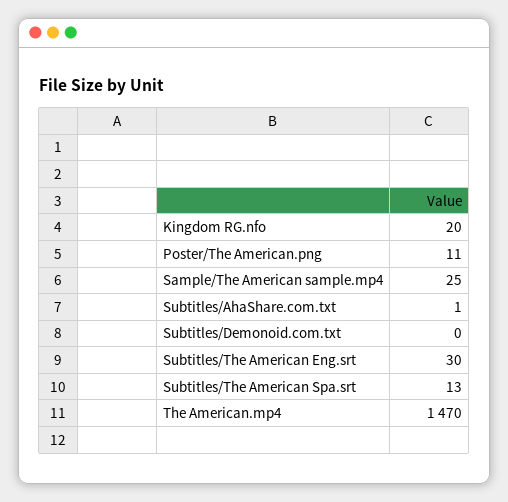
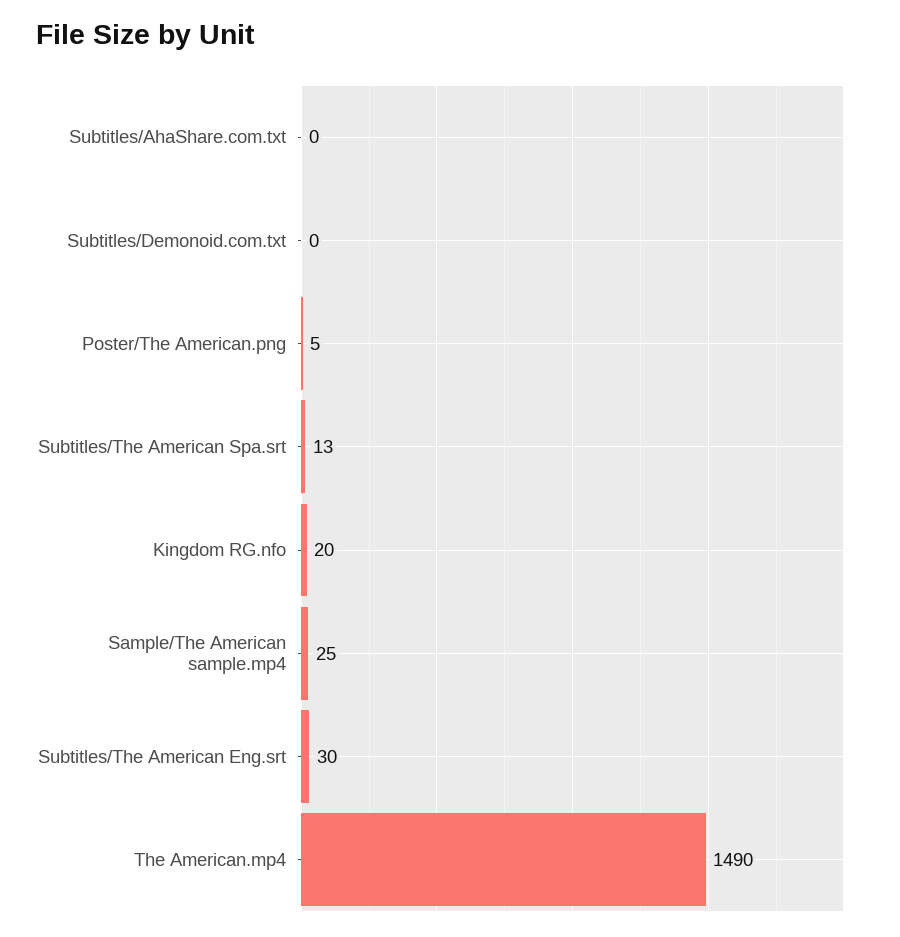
Poster/The American.png: 11 -> 5
Subtitles/AhaShare.com.txt: 1 -> 0
The American.mp4: 1470 -> 1490

